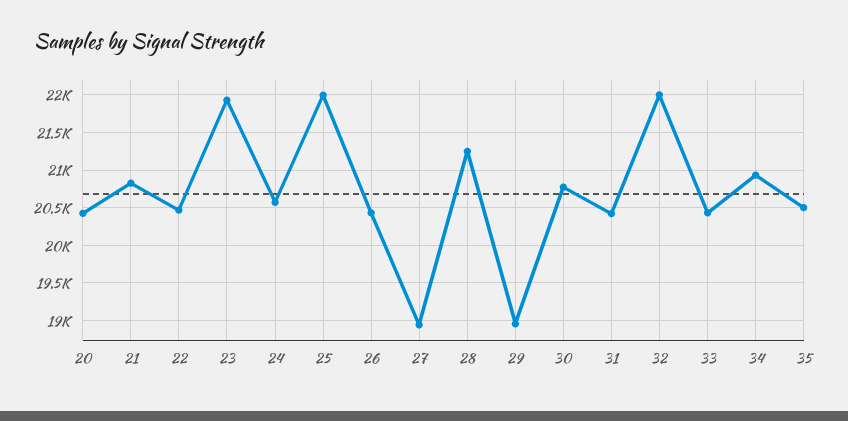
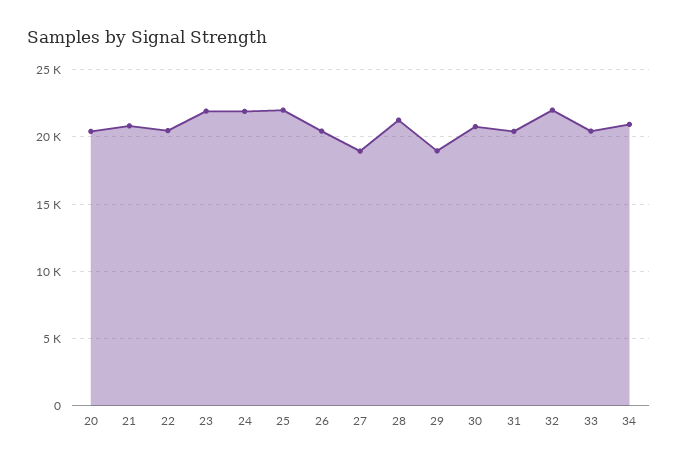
24: 20600 -> 22000
35: 20500 -> none

